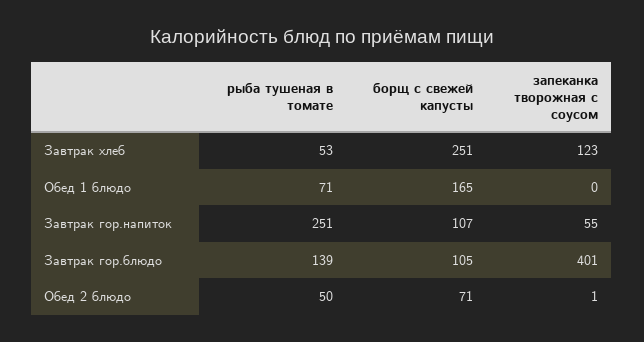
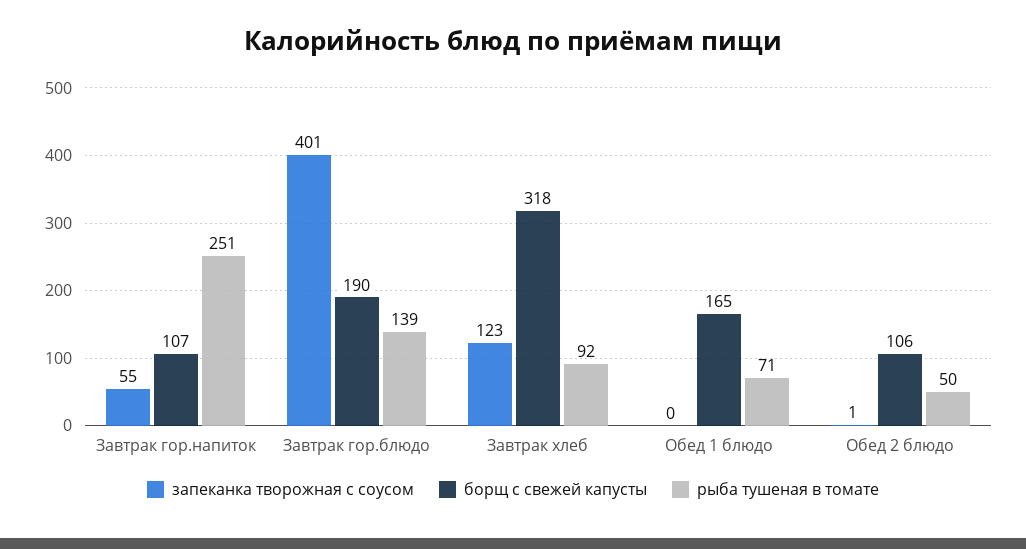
рыба тушеная в томате, Завтрак хлеб: 53 -> 92
борщ с свежей капусты, Завтрак хлеб: 251 -> 318
борщ с свежей капусты, Завтрак гор.блюдо: 105 -> 190
борщ с свежей капусты, Обед 2 блюдо: 71 -> 106

